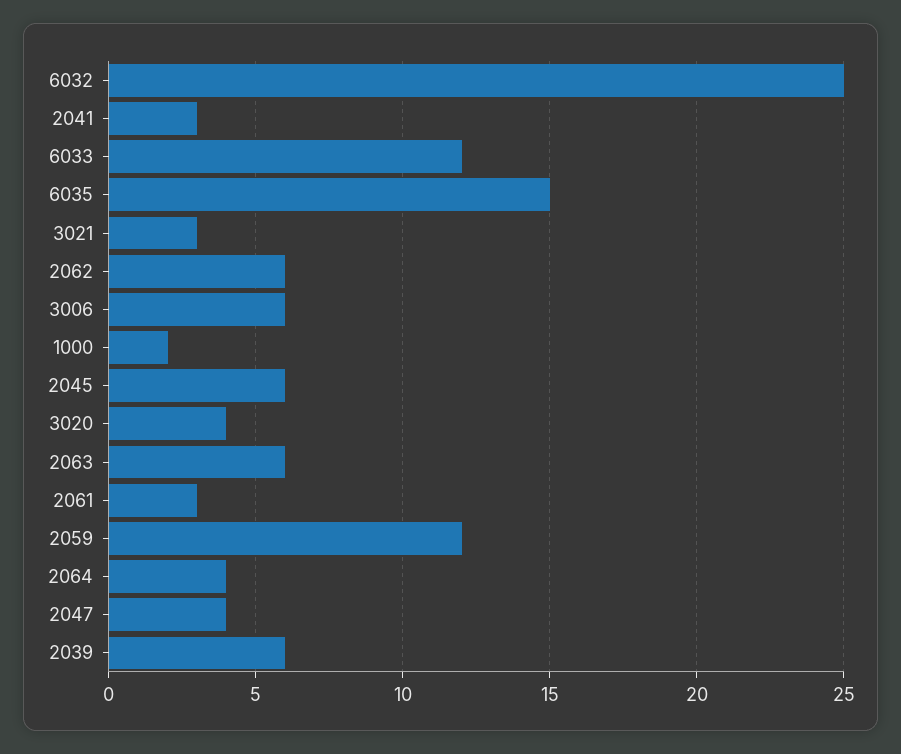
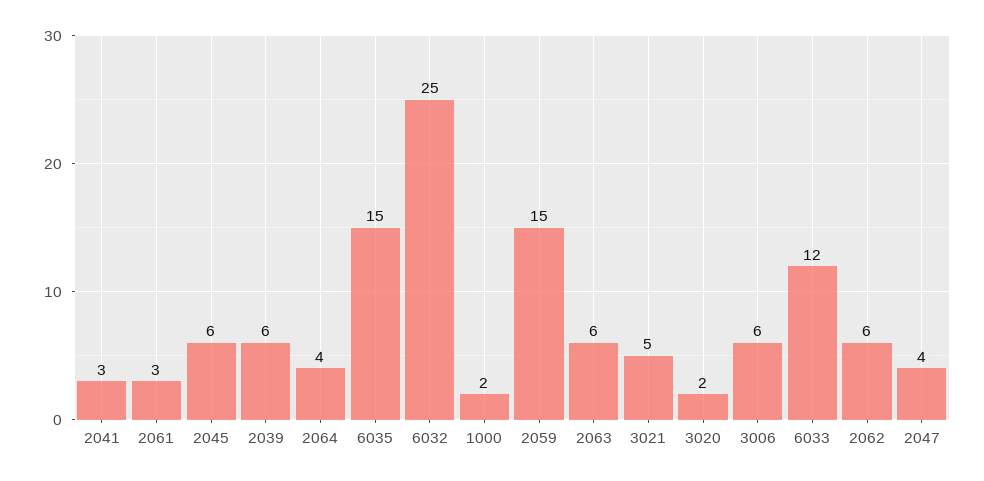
3021: 3 -> 5
3020: 4 -> 2
2059: 12 -> 15

